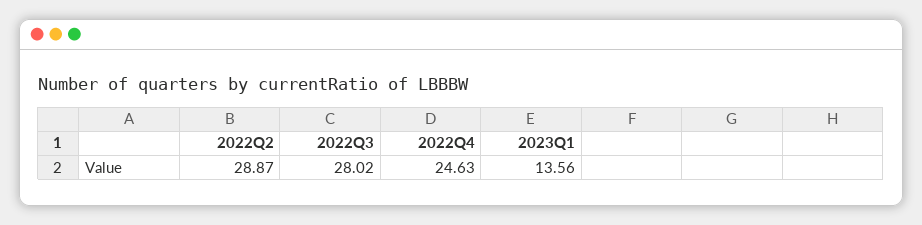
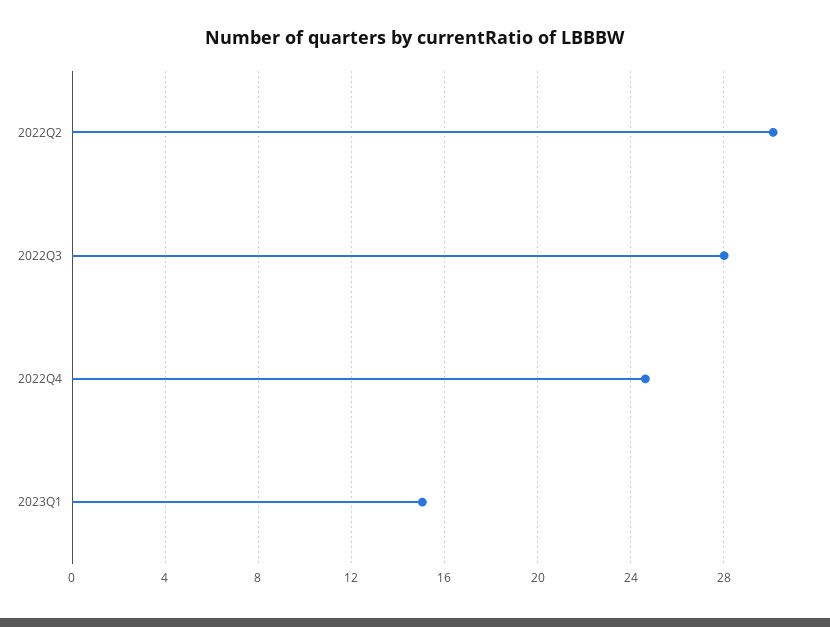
2022Q2: 28.87 -> 30
2023Q1: 13.56 -> 15

